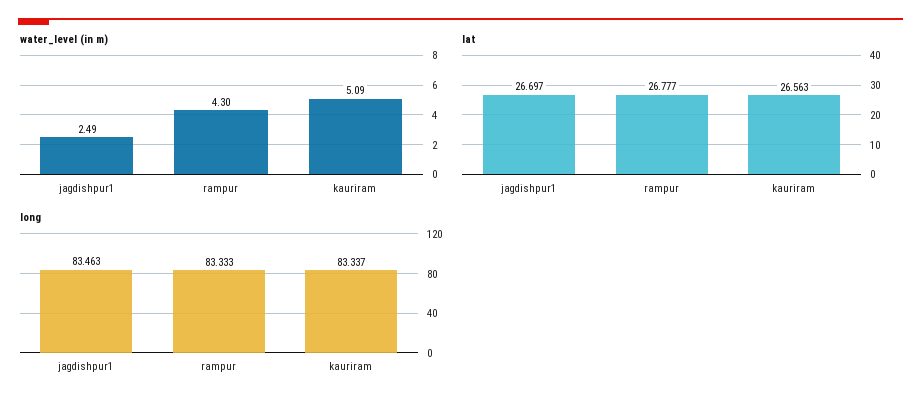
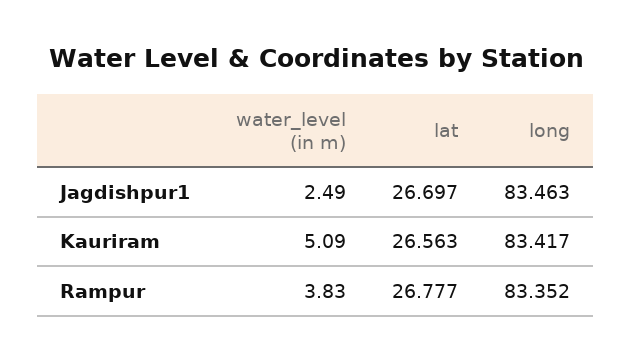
water_level (in m), rampur: 4.3 -> 3.83
long, rampur: 83.333 -> 83.352
long, kauriram: 83.337 -> 83.417

